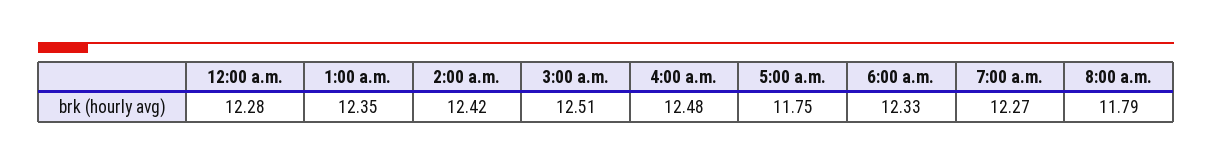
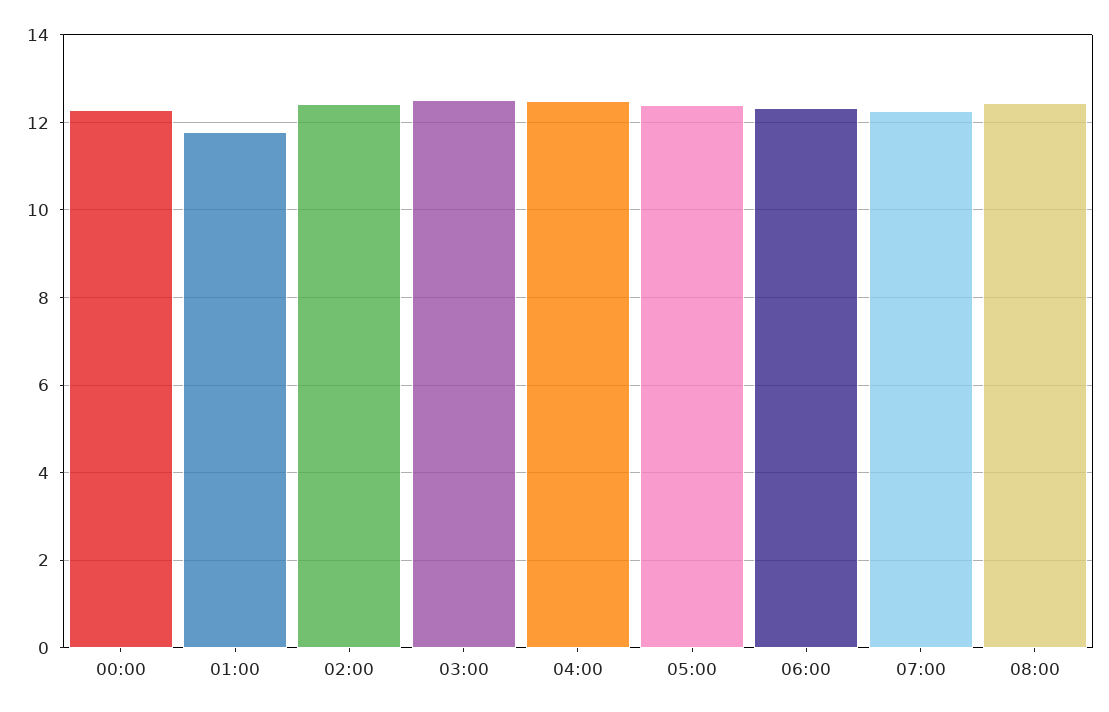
1:00 a.m.: 12.35 -> 11.8
5:00 a.m.: 11.75 -> 12.4
8:00 a.m.: 11.79 -> 12.4

